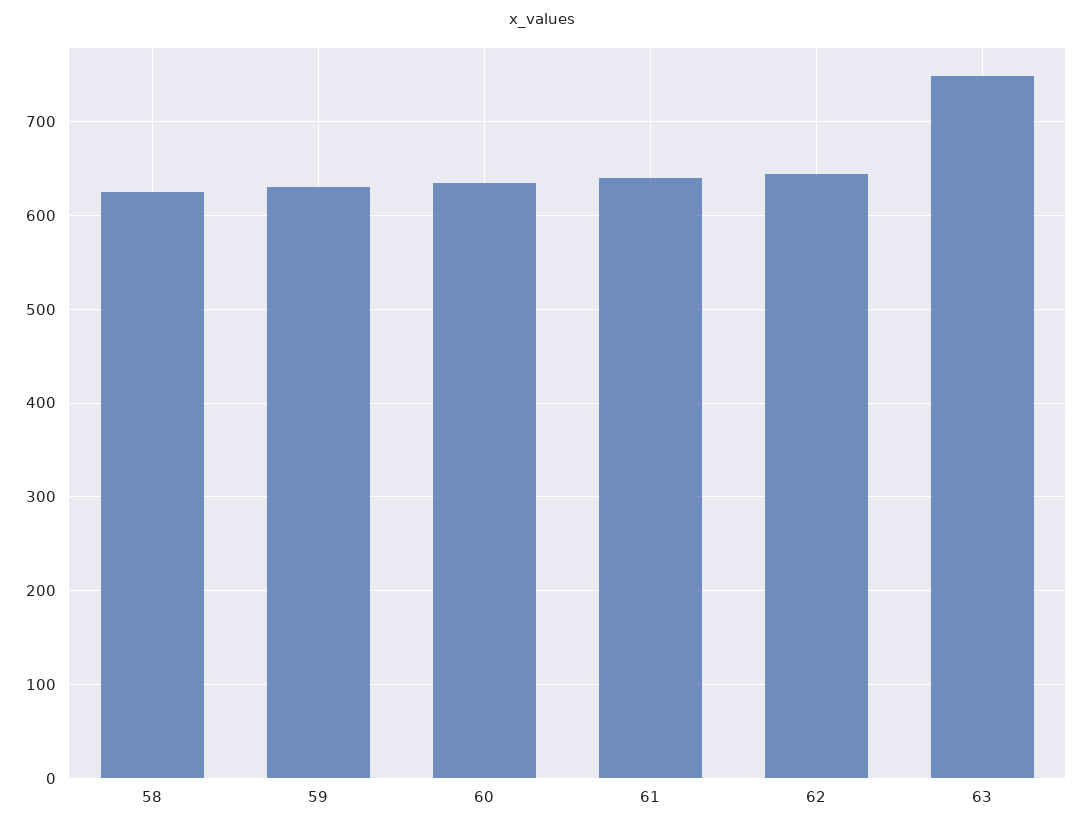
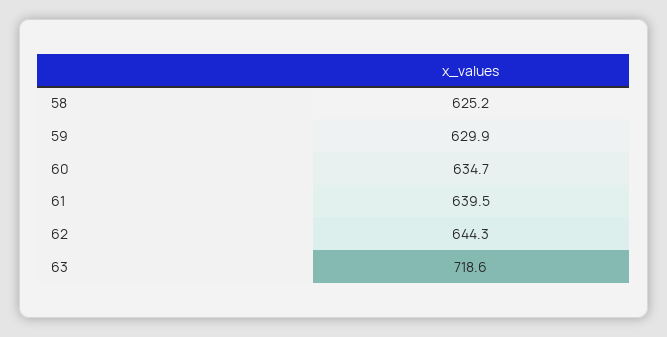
63: 750 -> 718.6

